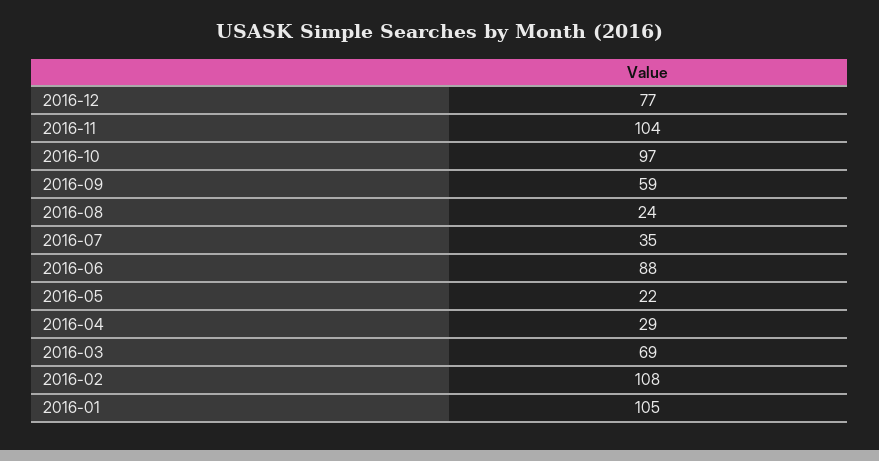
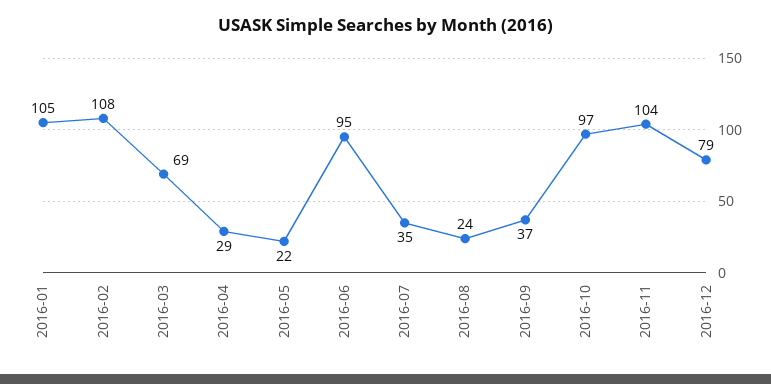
2016-12: 77 -> 79
2016-09: 59 -> 37
2016-06: 88 -> 95

